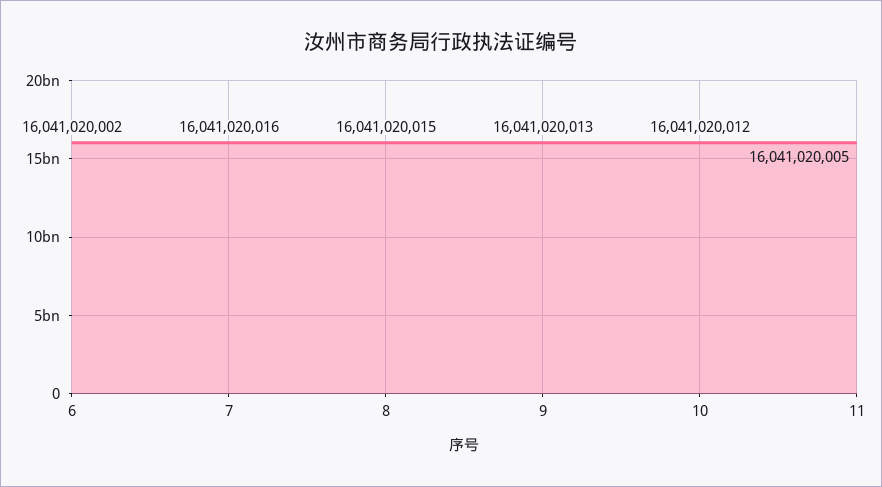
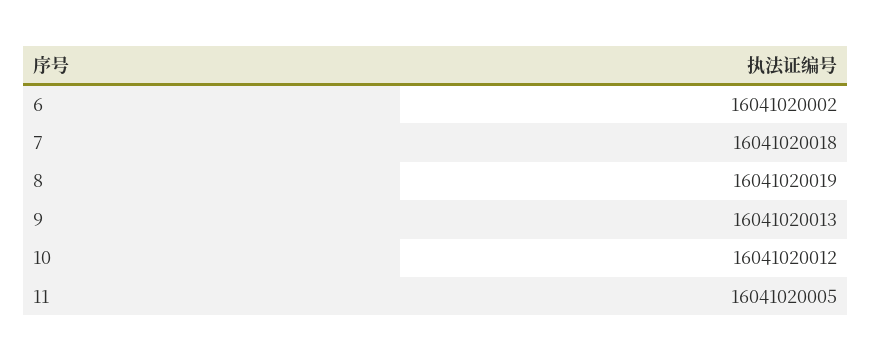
7: 16041020016 -> 16041020018
8: 16041020015 -> 16041020019

